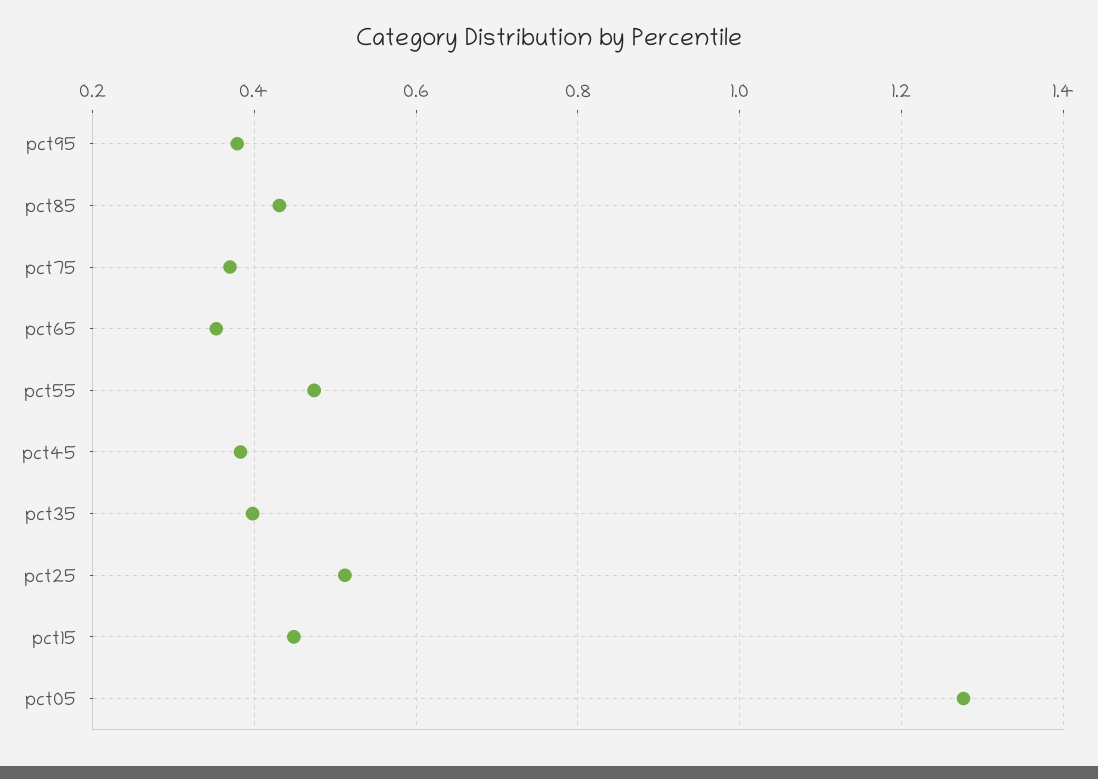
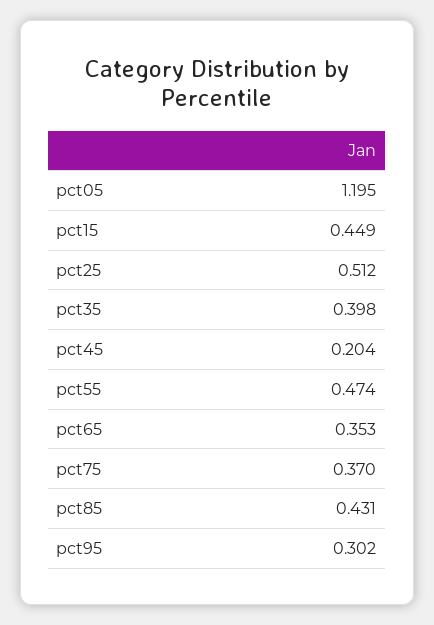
pct95: 0.38 -> 0.302
pct45: 0.38 -> 0.204
pct05: 1.28 -> 1.195

